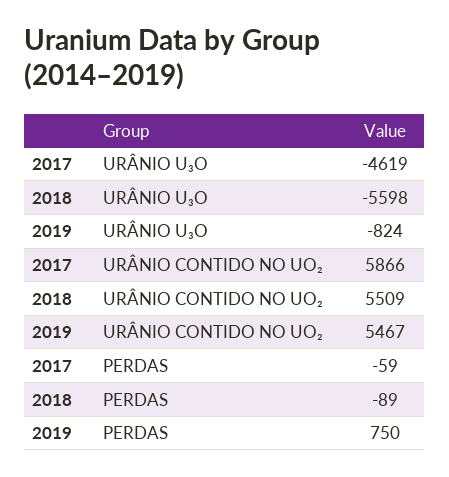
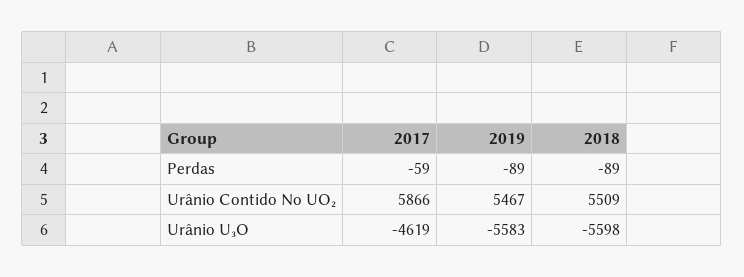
2019, URÂNIO U₃O: -824 -> -5583
2019, PERDAS: 750 -> -89

